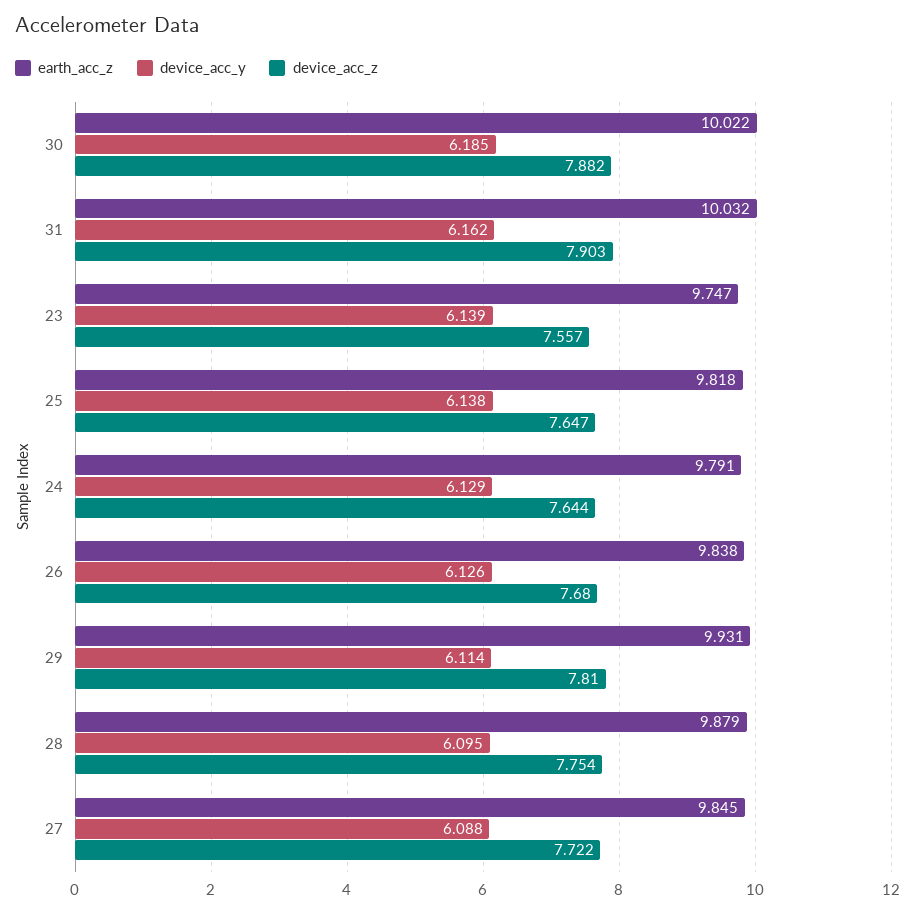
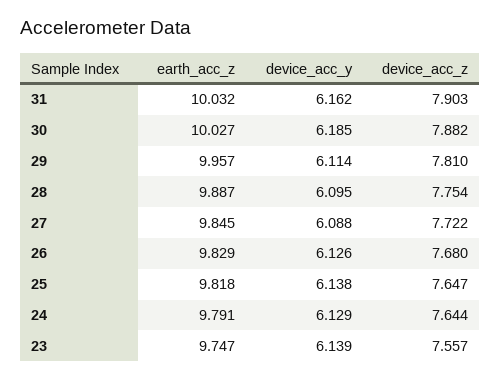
earth_acc_z, 30: 10.022 -> 10.027
earth_acc_z, 26: 9.838 -> 9.829
earth_acc_z, 29: 9.931 -> 9.957
earth_acc_z, 28: 9.879 -> 9.887

